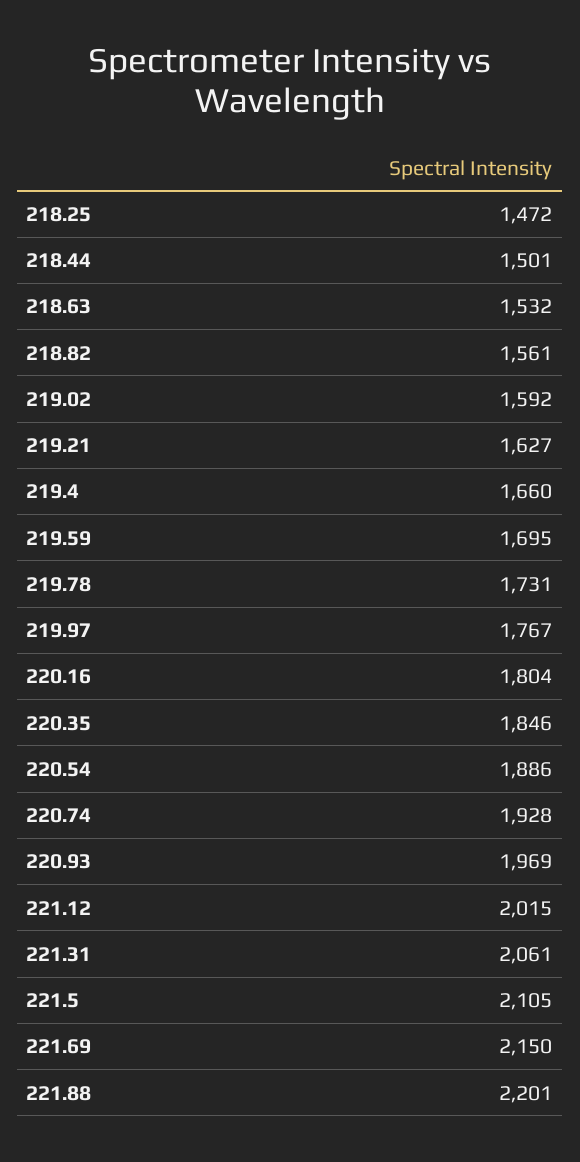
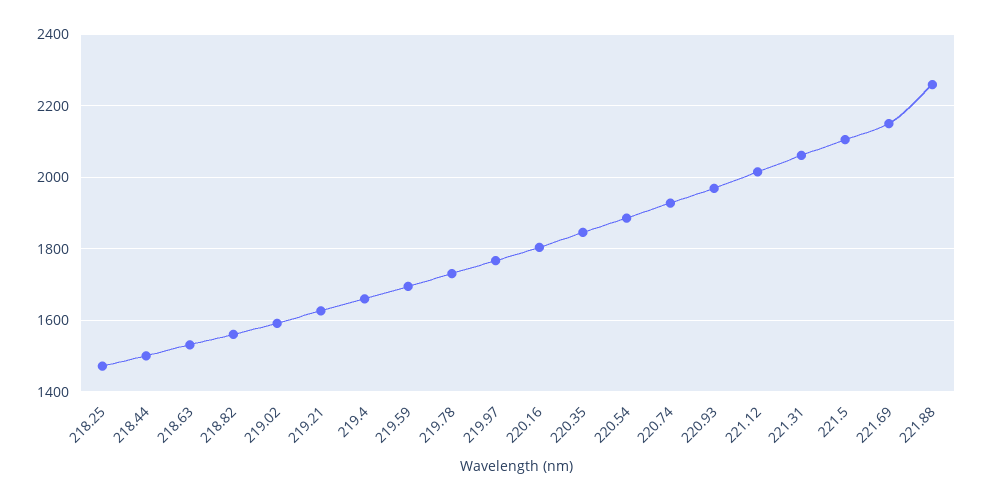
221.88: 2201 -> 2260

